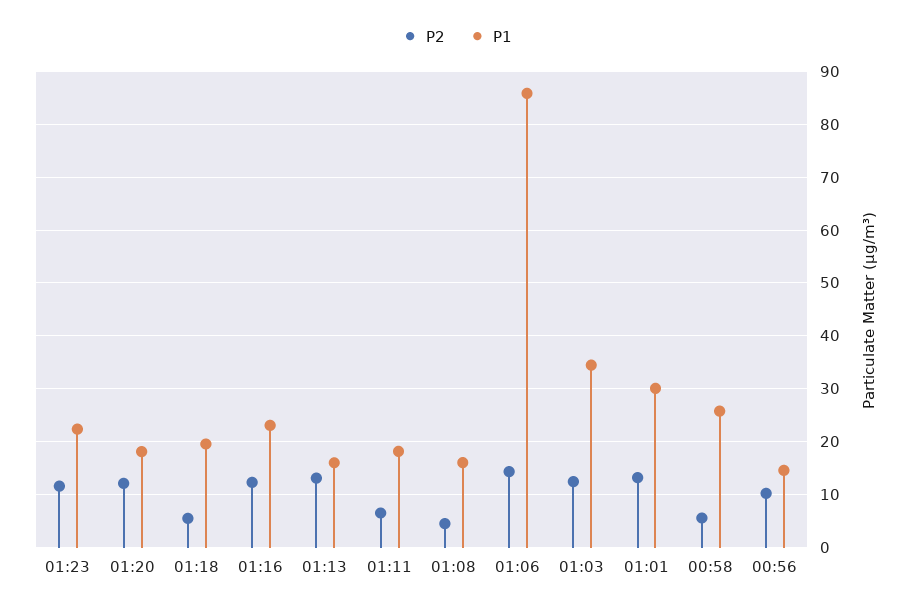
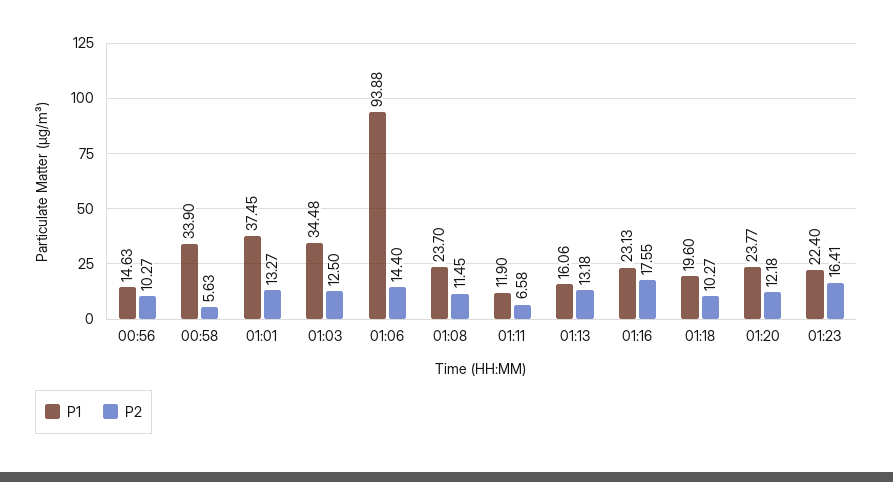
P2, 01:23: 12 -> 16.41
P1, 01:20: 18 -> 23.77
P2, 01:18: 6 -> 10.27
P2, 01:16: 12 -> 17.55
P1, 01:11: 18 -> 11.9
P2, 01:08: 4 -> 11.45
P1, 01:08: 16 -> 23.7
P1, 01:06: 86 -> 93.88
P1, 01:01: 30 -> 37.45
P1, 00:58: 26 -> 33.9

